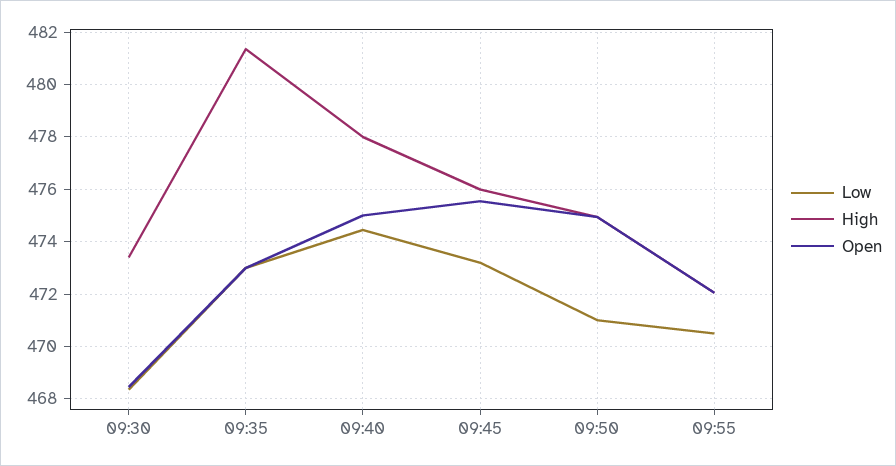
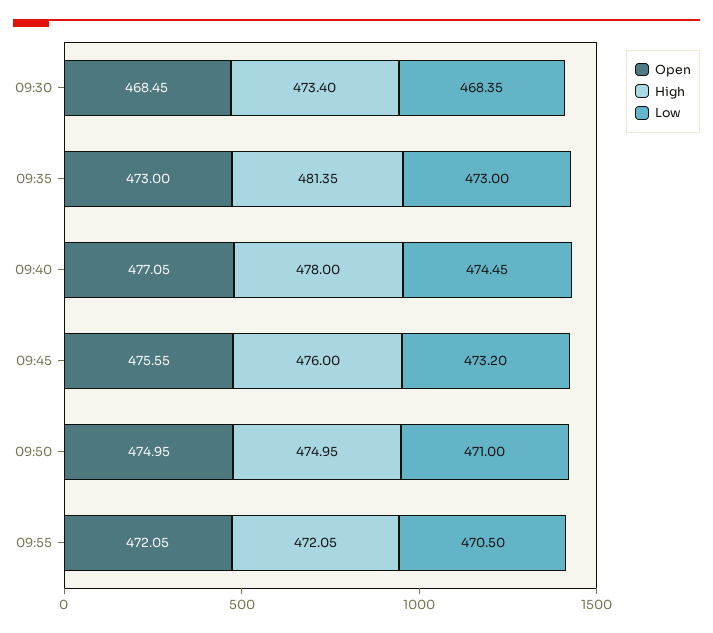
Open, 09:40: 475 -> 477.05

